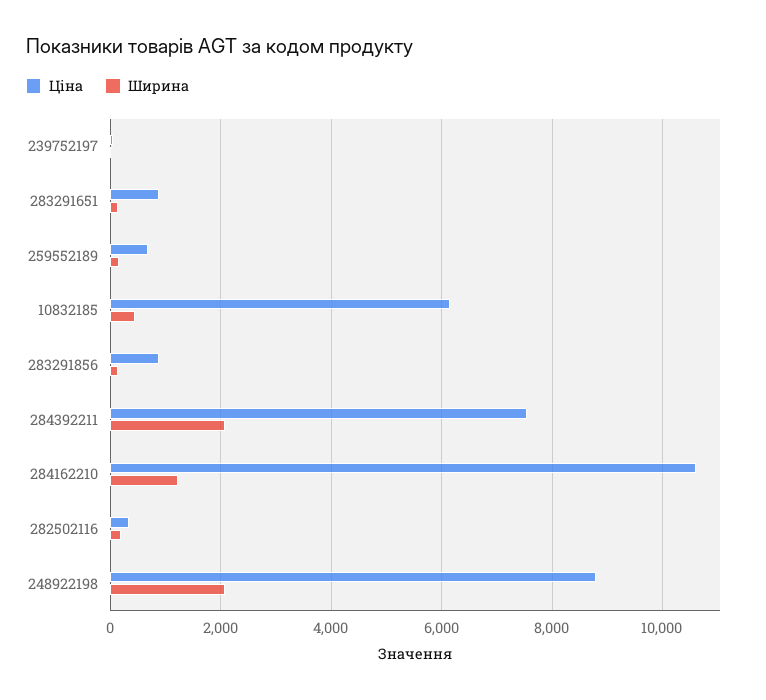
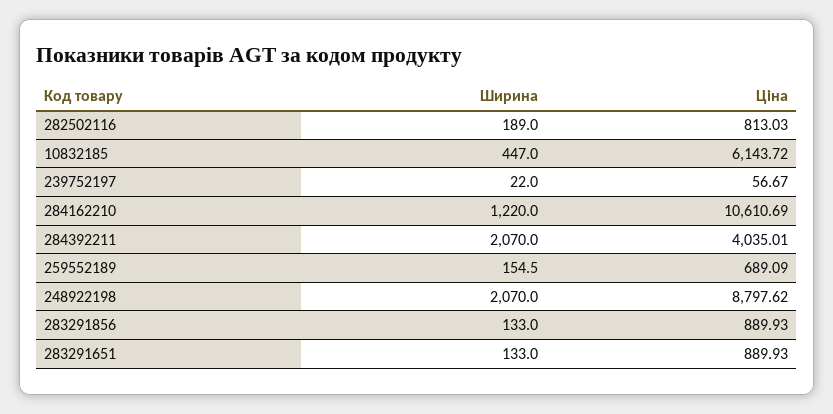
Ціна, 284392211: 7600 -> 4035.01
Ціна, 282502116: 400 -> 813.03

